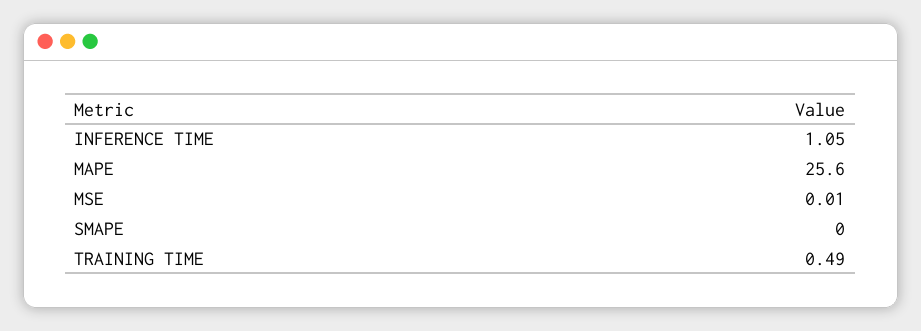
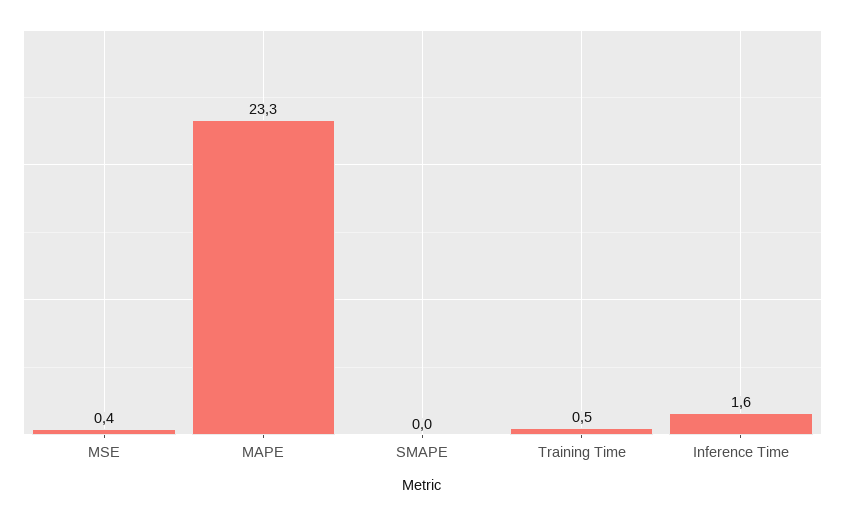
INFERENCE TIME: 1.05 -> 1.6
MAPE: 25.6 -> 23.3
MSE: 0.01 -> 0.4

